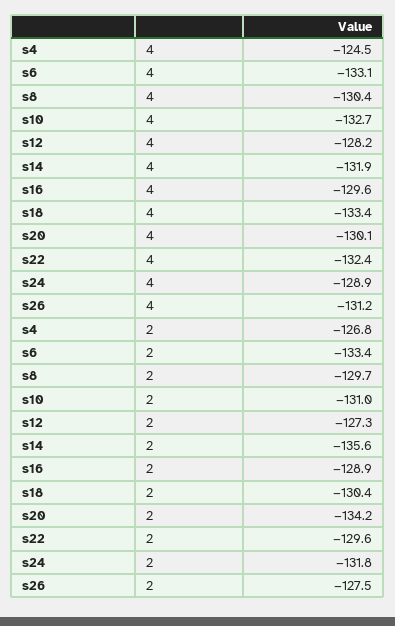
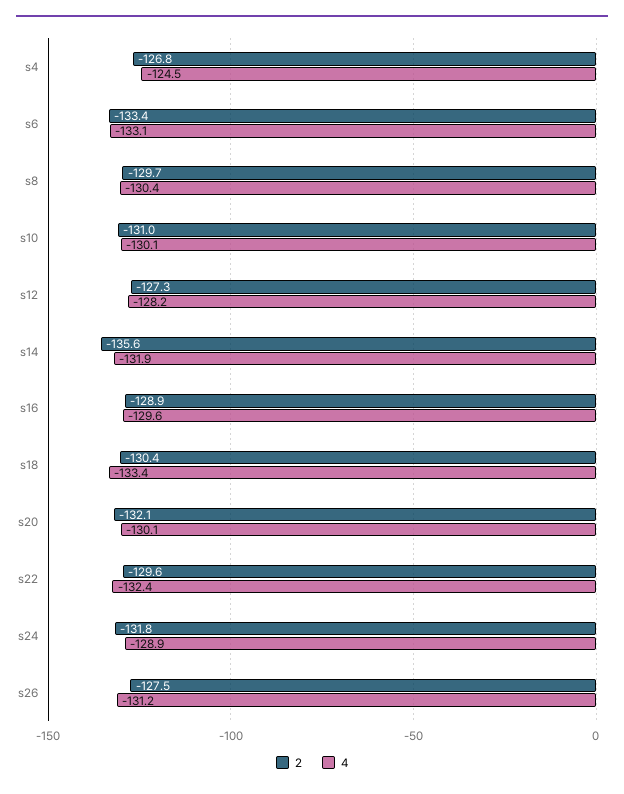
4, s10: -132.7 -> -130.1
2, s20: -134.2 -> -132.1

